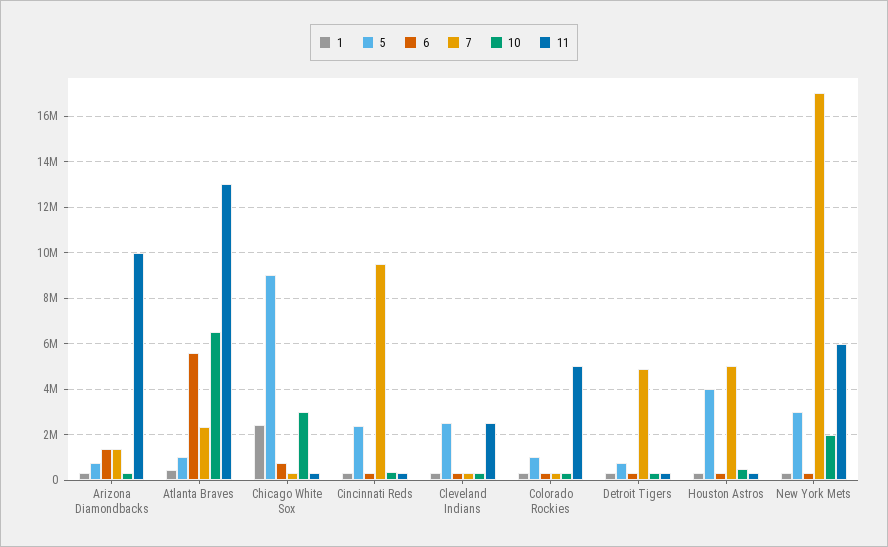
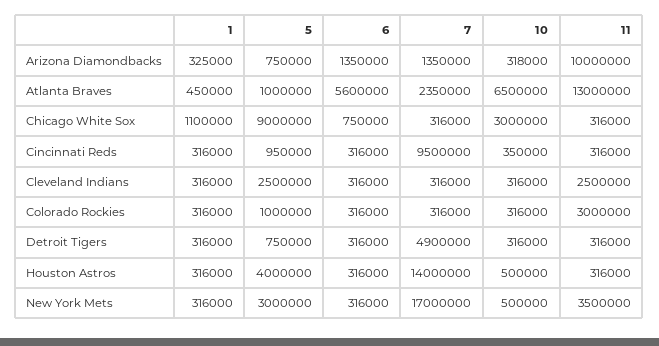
1, Chicago White Sox: 2500000 -> 1100000
5, Cincinnati Reds: 2500000 -> 950000
11, Colorado Rockies: 5000000 -> 3000000
7, Houston Astros: 5000000 -> 14000000
10, New York Mets: 2000000 -> 500000
11, New York Mets: 6000000 -> 3500000

